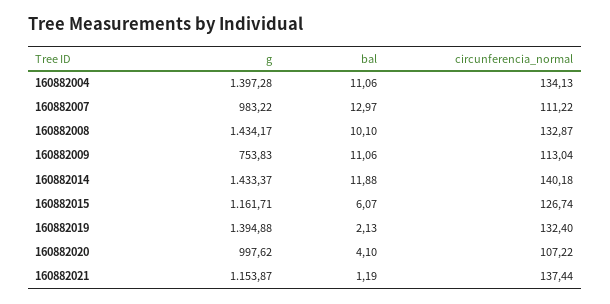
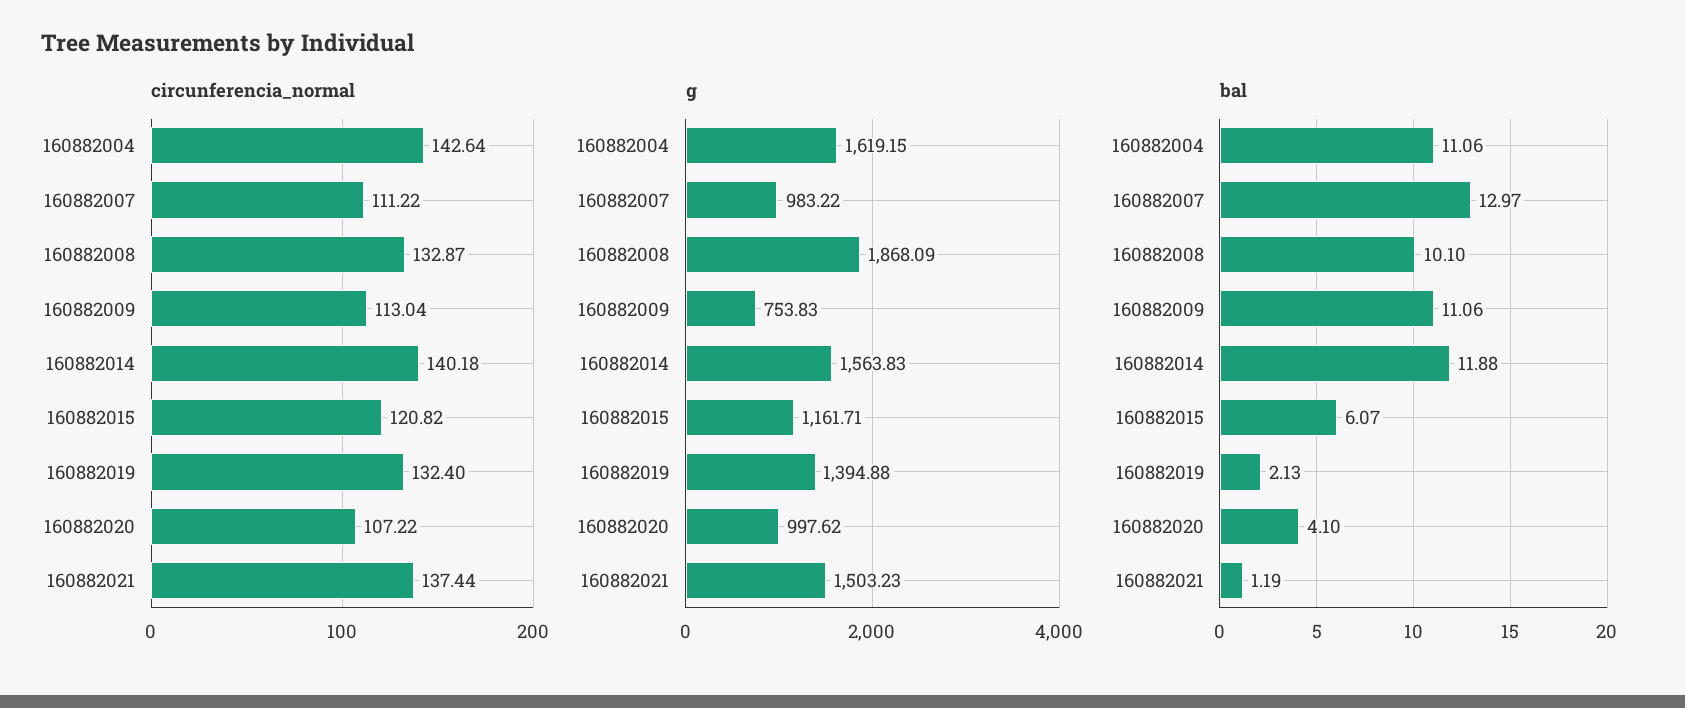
g, 160882004: 1397.28 -> 1619.15
circunferencia_normal, 160882004: 134.13 -> 142.64
g, 160882008: 1434.17 -> 1868.09
g, 160882014: 1433.37 -> 1563.83
circunferencia_normal, 160882015: 126.74 -> 120.82
g, 160882021: 1153.87 -> 1503.23

